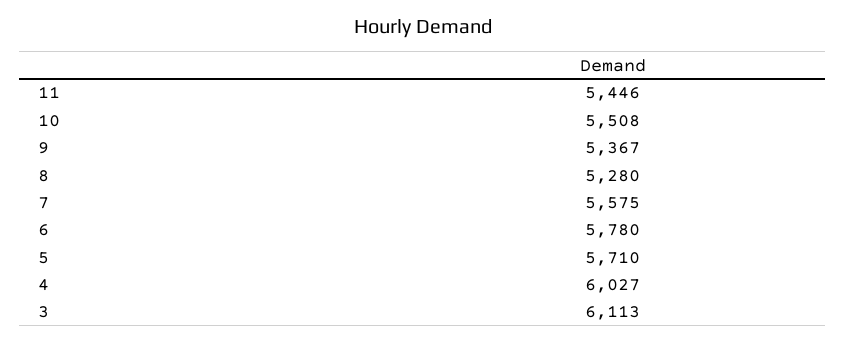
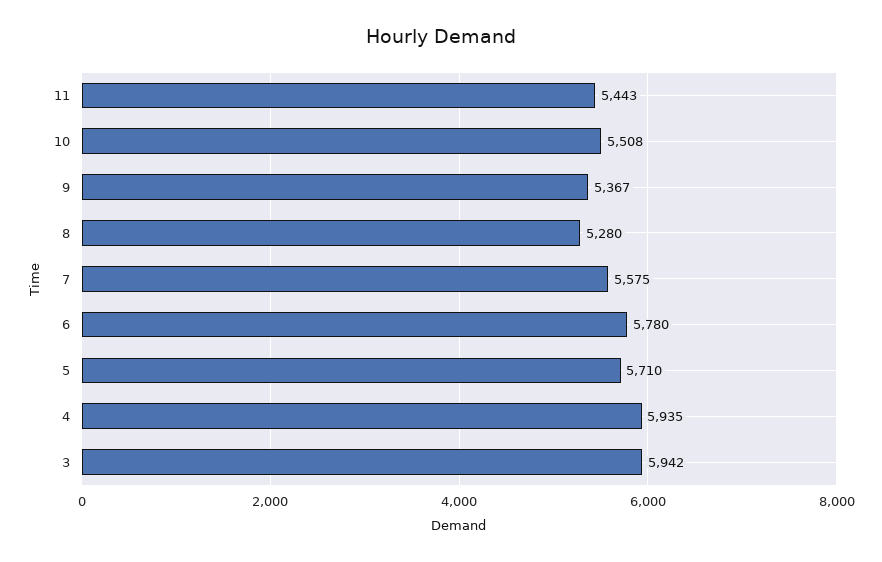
11: 5446 -> 5443
4: 6027 -> 5935
3: 6113 -> 5942

